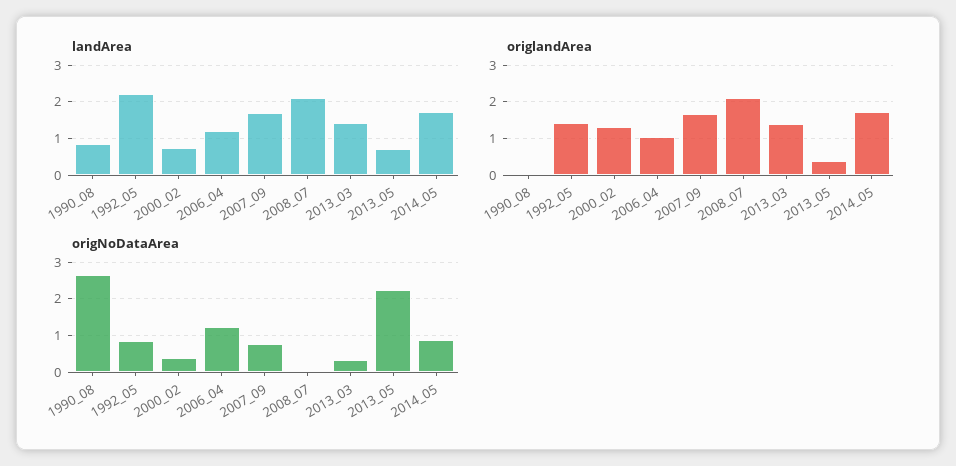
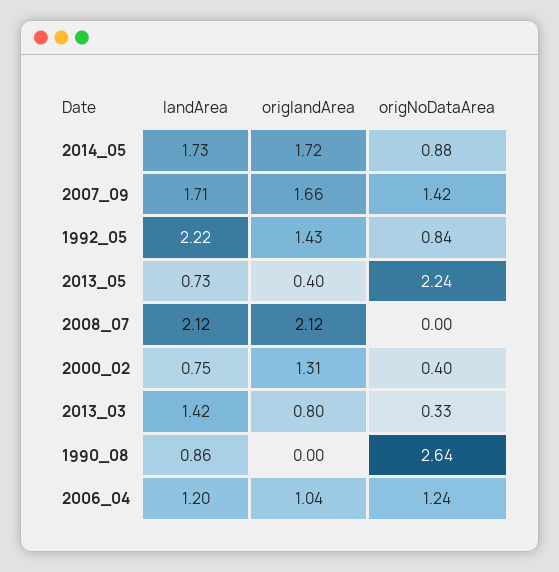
origlandArea, 2013_03: 1.4 -> 0.8
origNoDataArea, 2007_09: 0.8 -> 1.42

